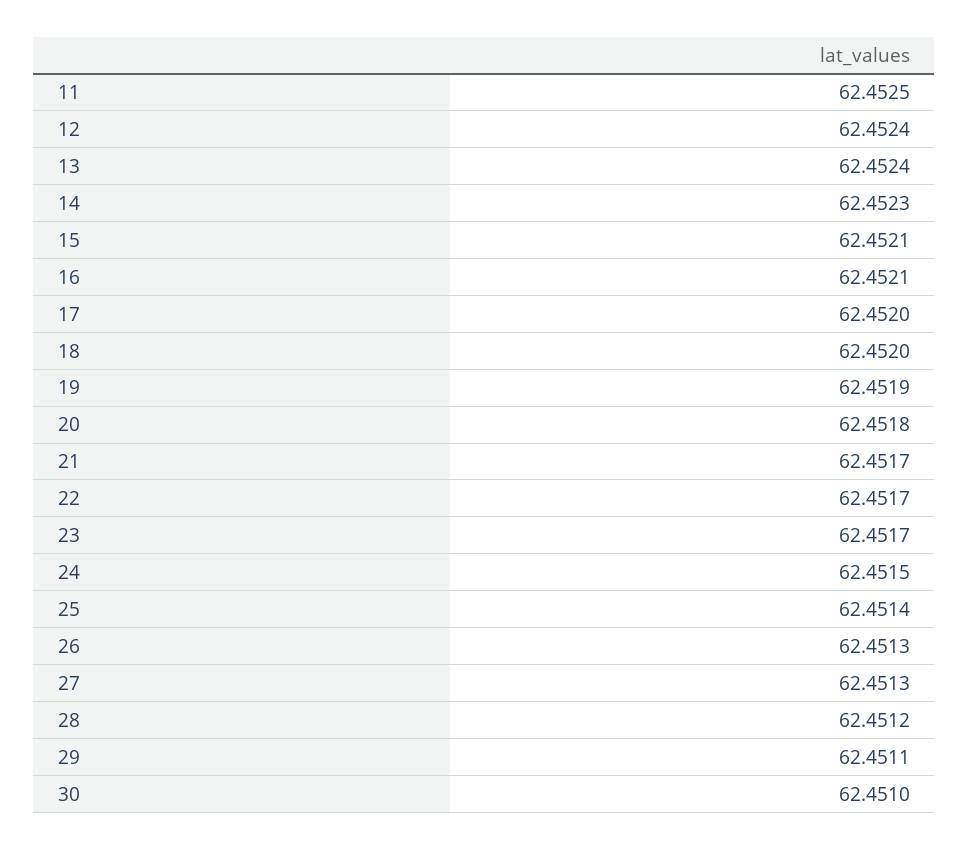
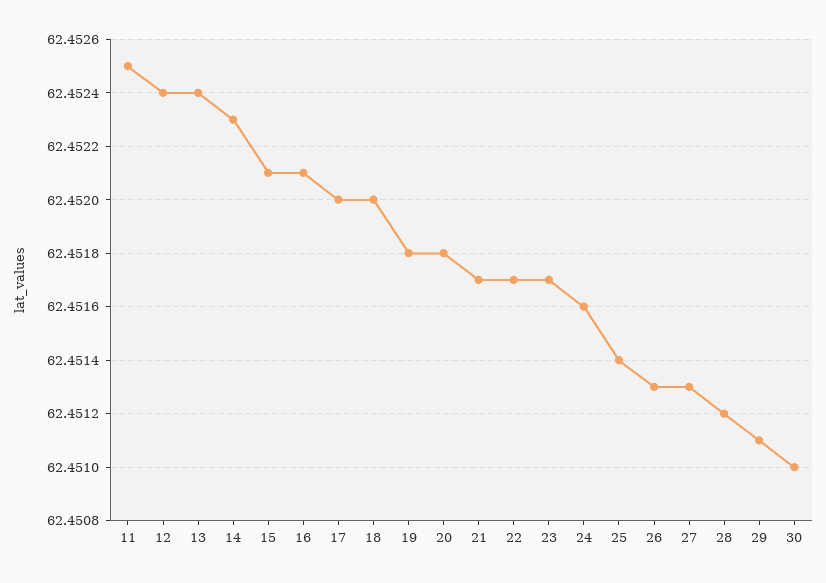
19: 62.4519 -> 62.4518
24: 62.4515 -> 62.4516

